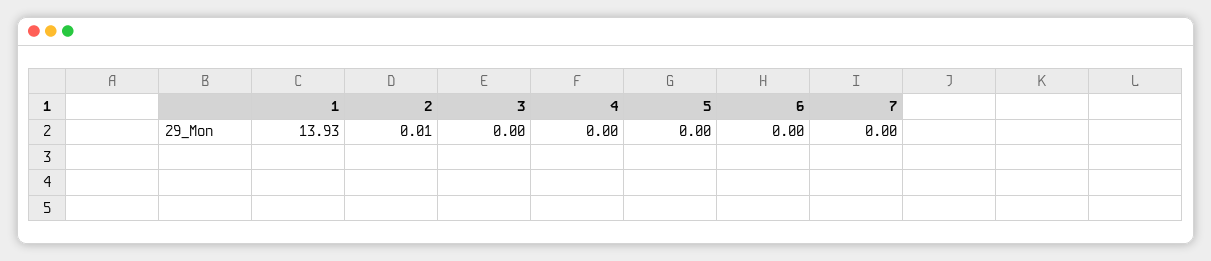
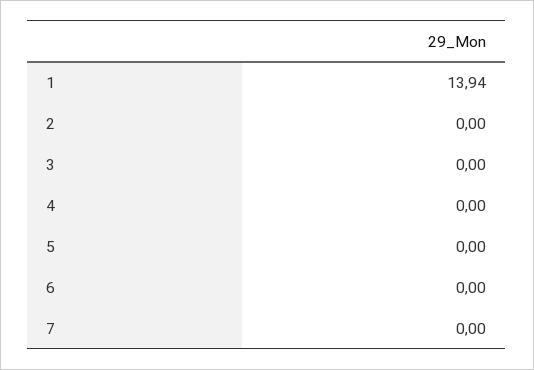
1: 13.93 -> 13.94
2: 0.01 -> 0

